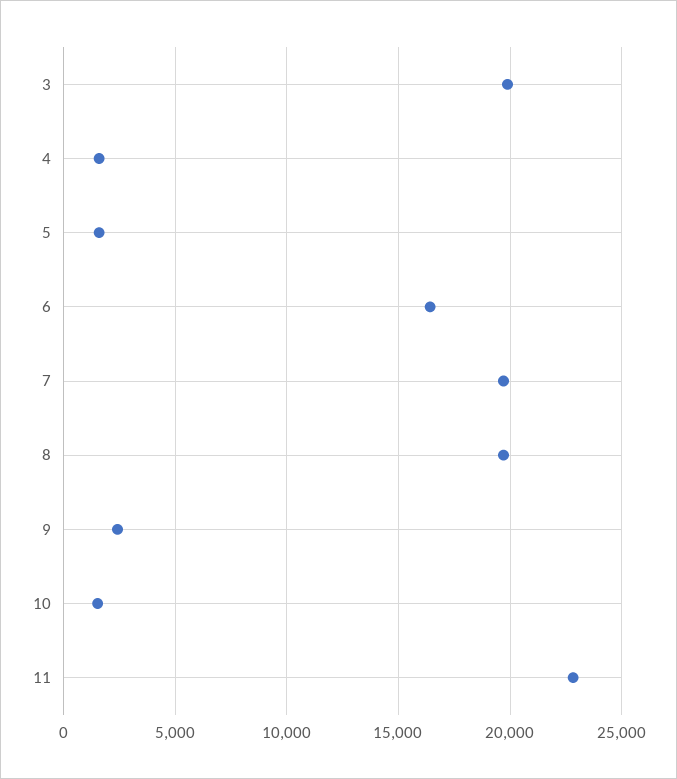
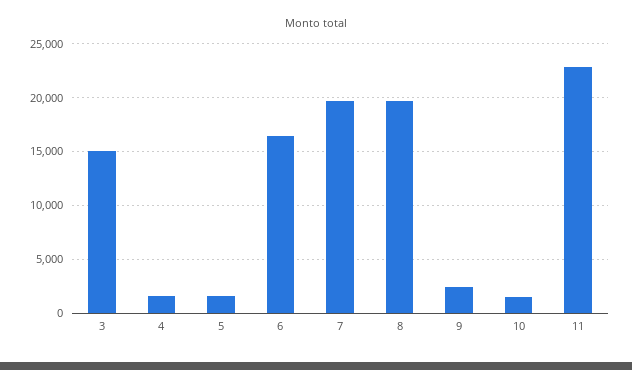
3: 20000 -> 15000

